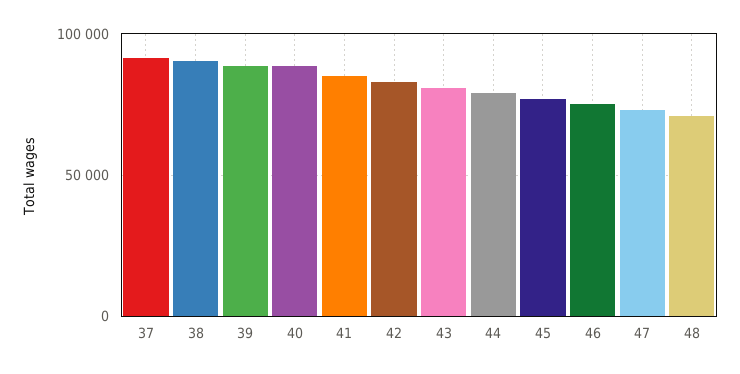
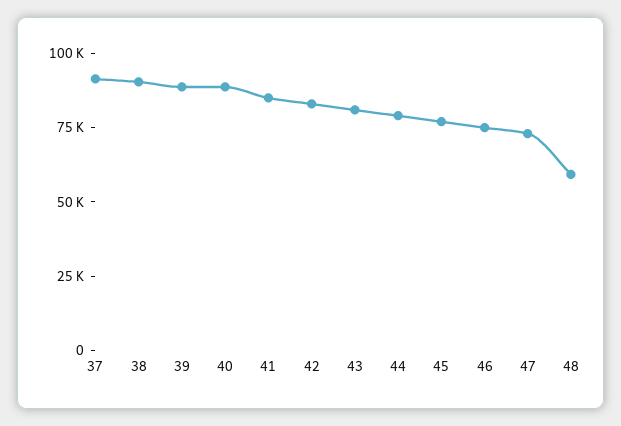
48: 70000 -> 60000

